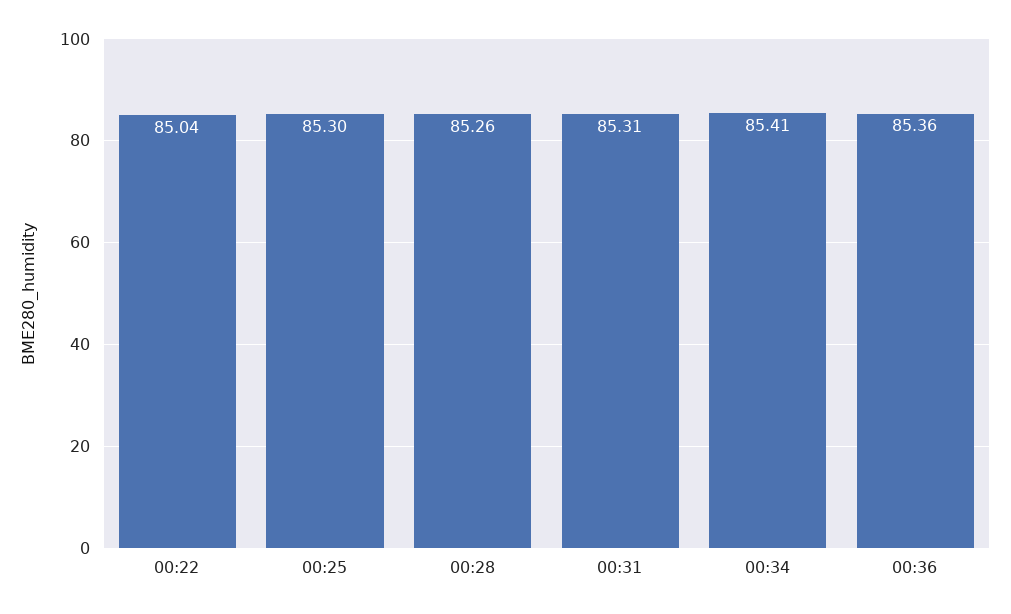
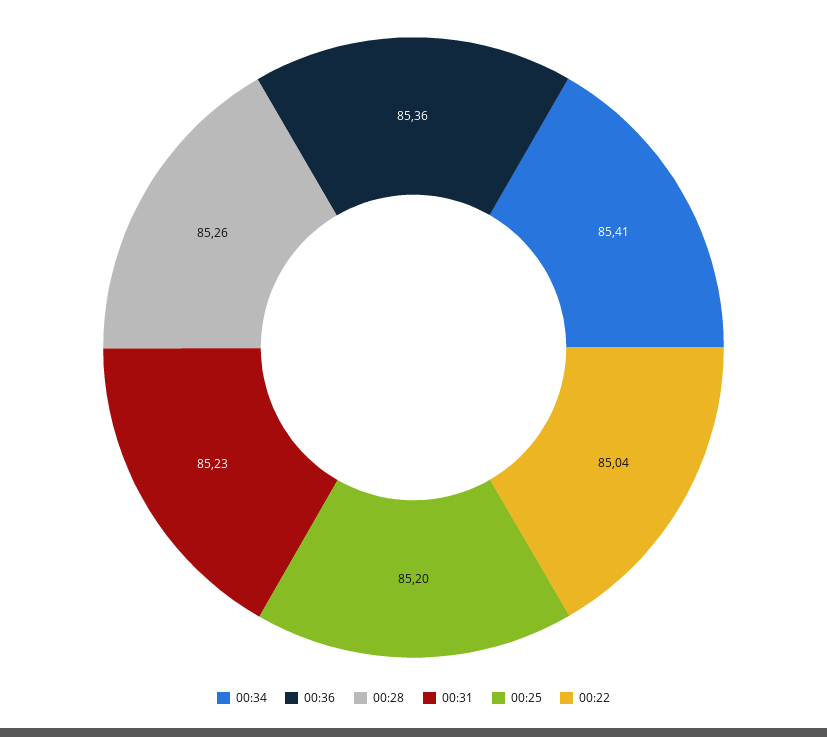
00:25: 85.3 -> 85.2
00:31: 85.31 -> 85.23

